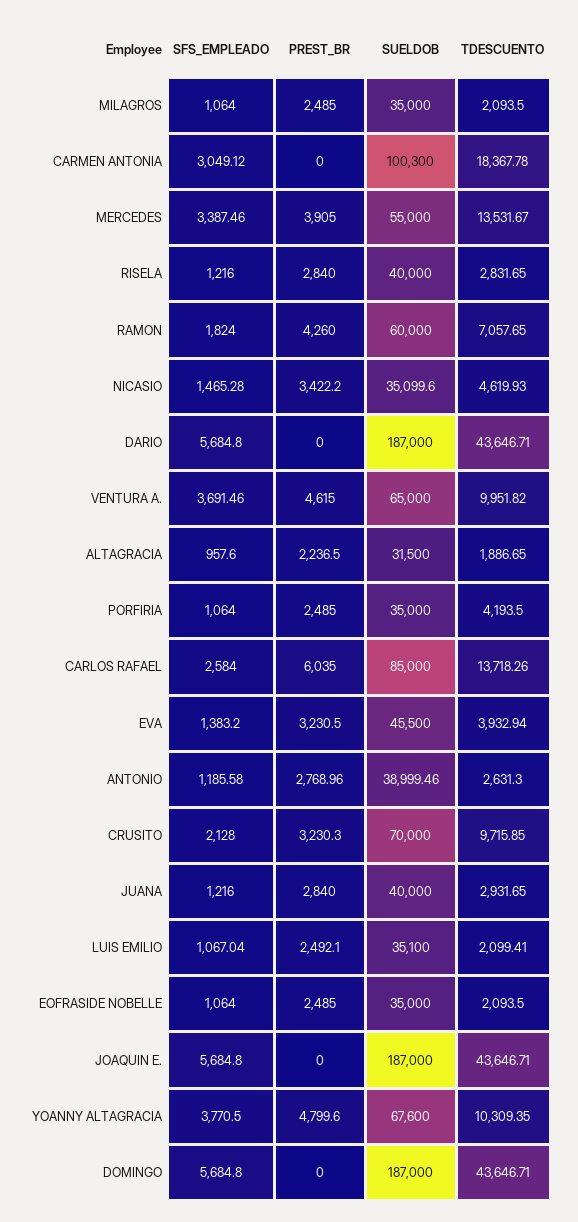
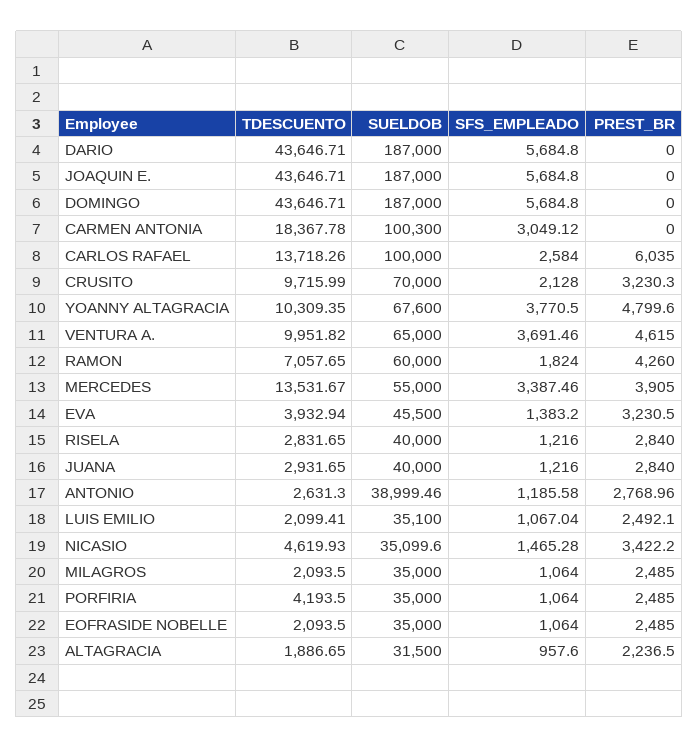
SUELDOB, CARLOS RAFAEL: 85000 -> 100000
TDESCUENTO, CRUSITO: 9715.85 -> 9715.99

